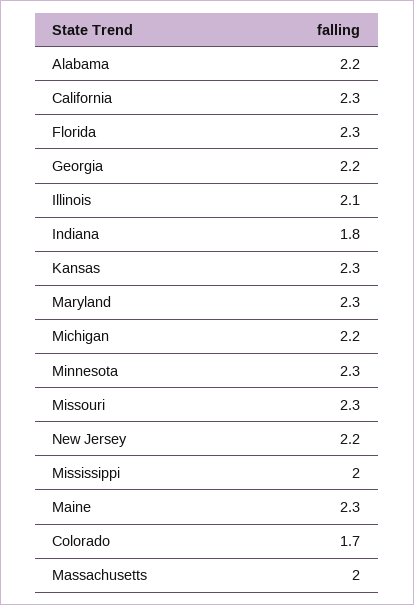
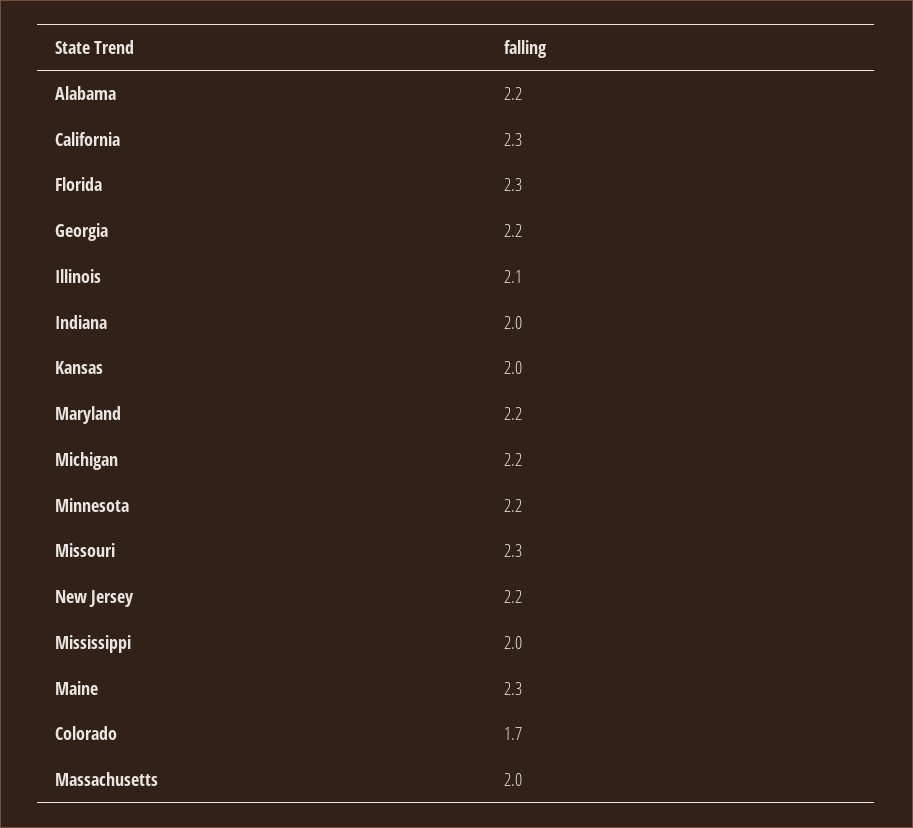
Indiana: 1.8 -> 2
Kansas: 2.3 -> 2
Maryland: 2.3 -> 2.2
Minnesota: 2.3 -> 2.2

